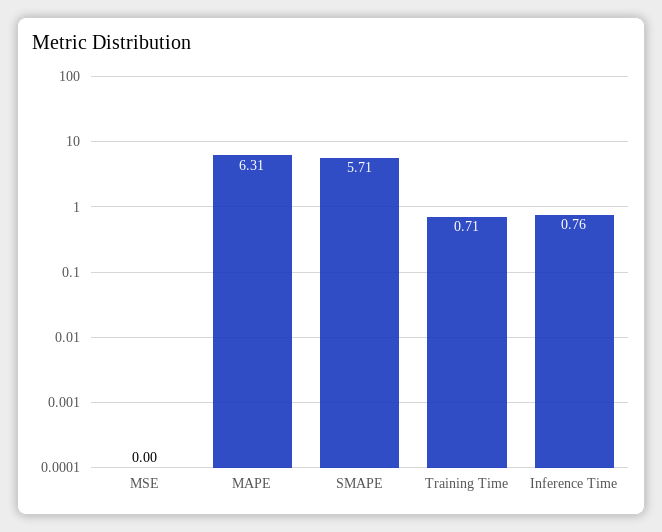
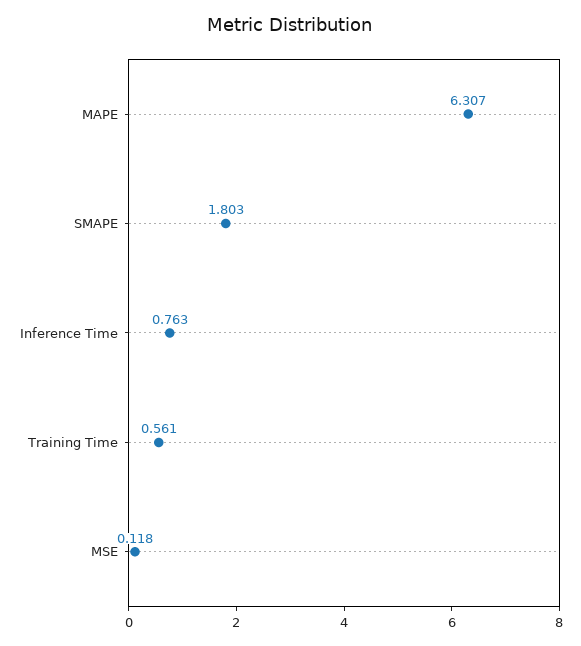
MSE: 0 -> 0.118
SMAPE: 5.71 -> 1.803
Training Time: 0.71 -> 0.561

